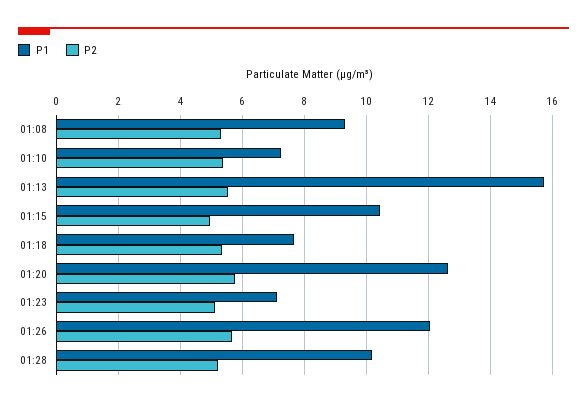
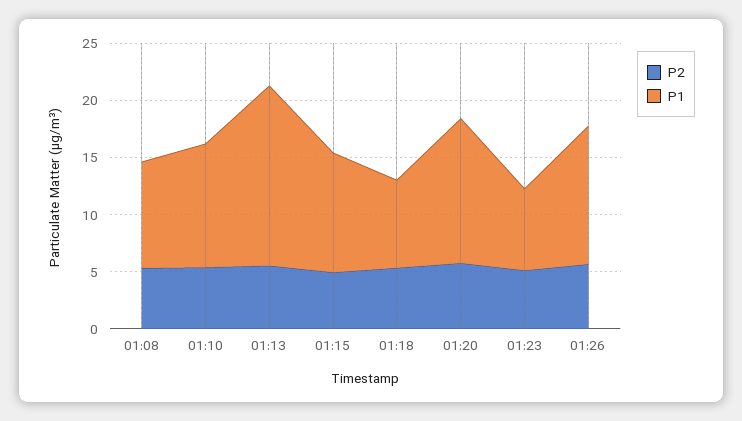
P1, 01:10: 7.2 -> 11
P1, 01:28: 10.2 -> none
P2, 01:28: 5.2 -> none

